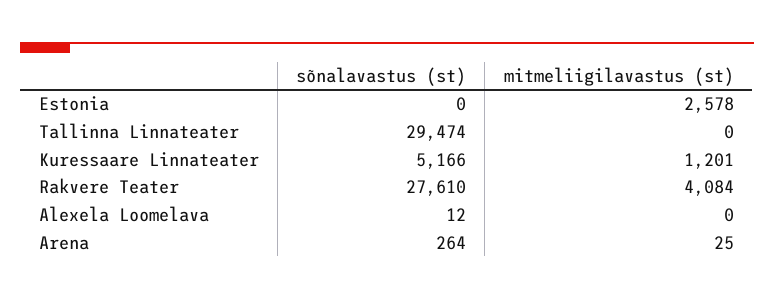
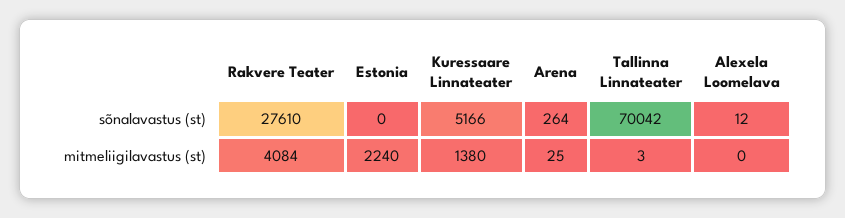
mitmeliigilavastus (st), Estonia: 2578 -> 2240
sõnalavastus (st), Tallinna Linnateater: 29474 -> 70042
mitmeliigilavastus (st), Tallinna Linnateater: 0 -> 3
mitmeliigilavastus (st), Kuressaare Linnateater: 1201 -> 1380

